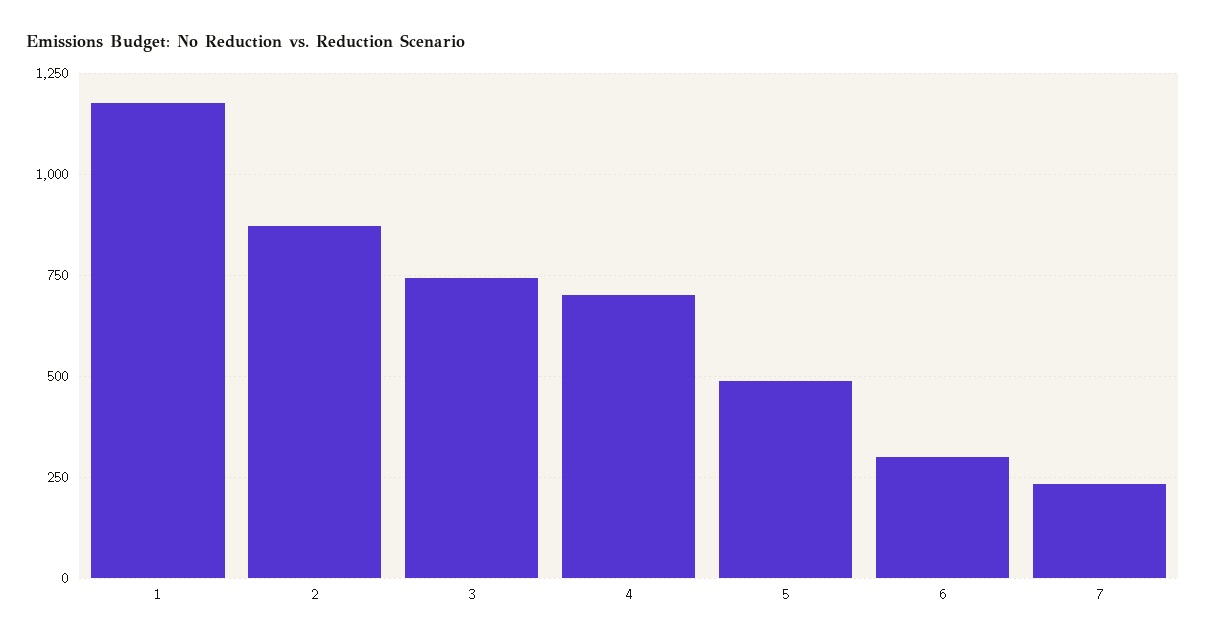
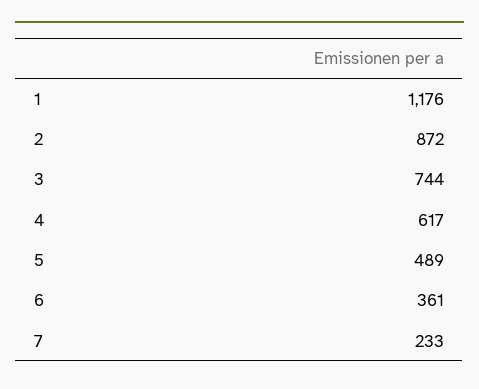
4: 700 -> 617
6: 300 -> 361

